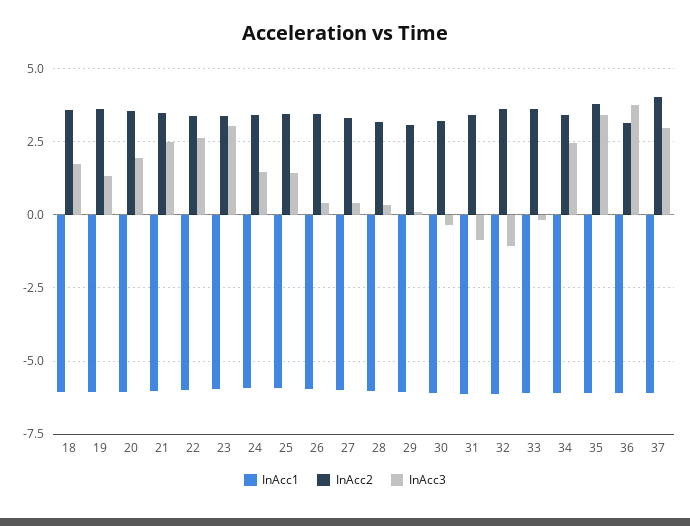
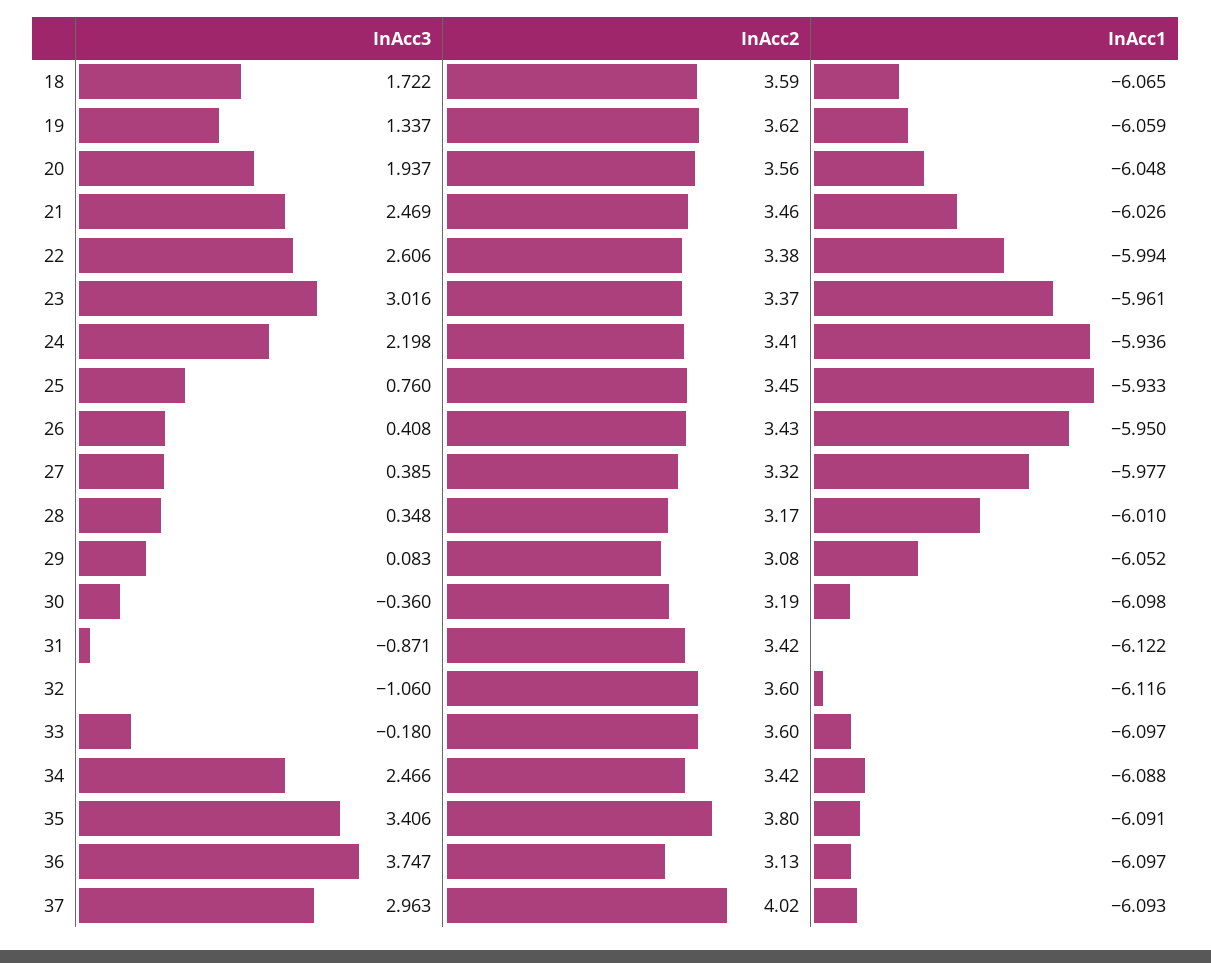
InAcc3, 24: 1.5 -> 2.198
InAcc3, 25: 1.5 -> 0.76

